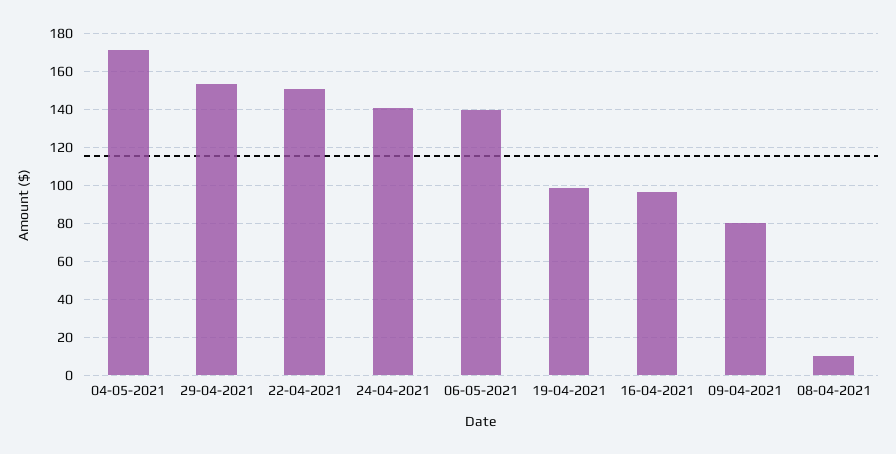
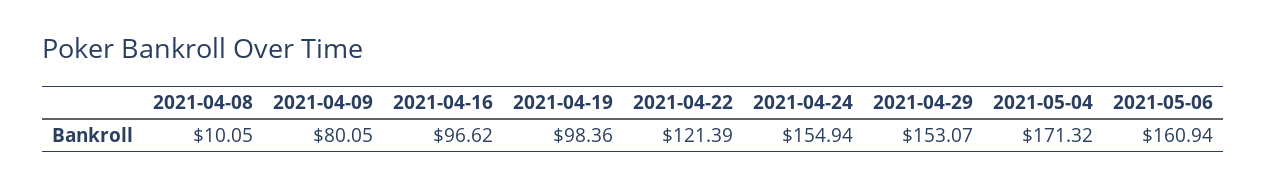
22-04-2021: 150 -> 121.39
24-04-2021: 140 -> 154.94
06-05-2021: 140 -> 160.94

